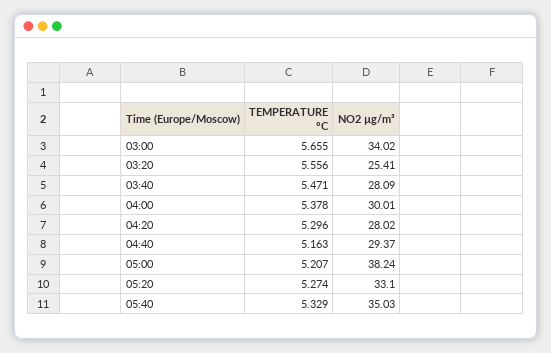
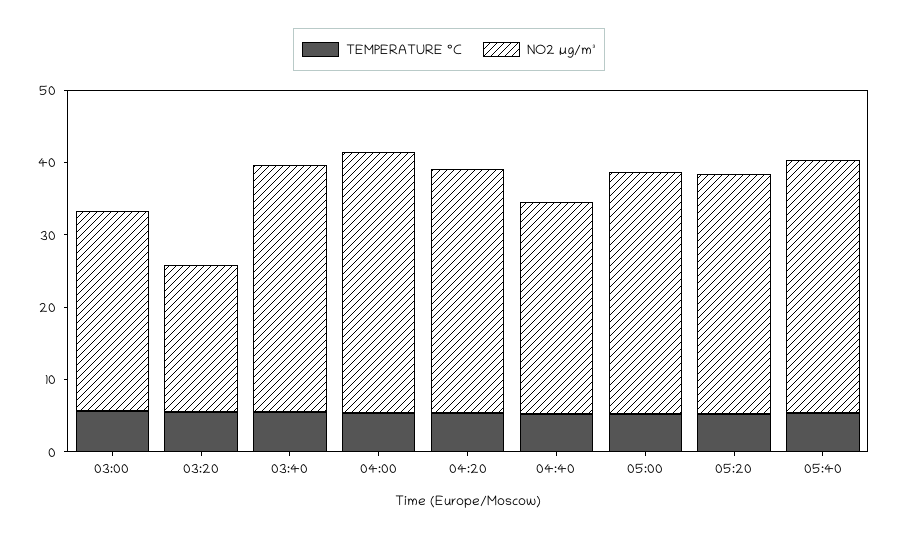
NO2 µg/m³, 03:00: 34.02 -> 28
NO2 µg/m³, 03:20: 25.41 -> 20
NO2 µg/m³, 03:40: 28.09 -> 34
NO2 µg/m³, 04:00: 30.01 -> 36
NO2 µg/m³, 04:20: 28.02 -> 34
NO2 µg/m³, 05:00: 38.24 -> 34

